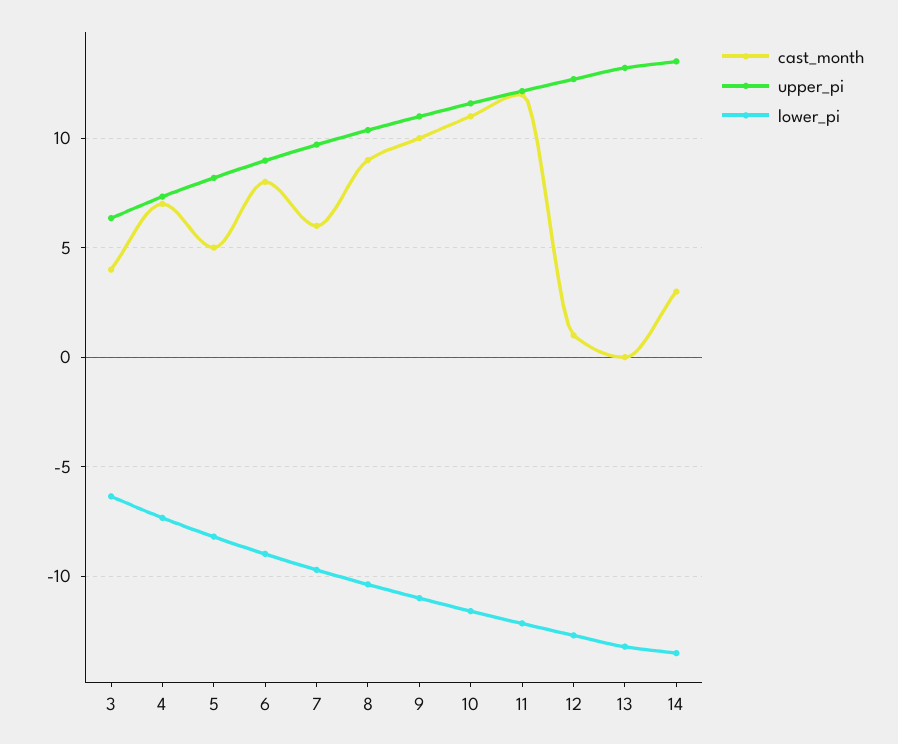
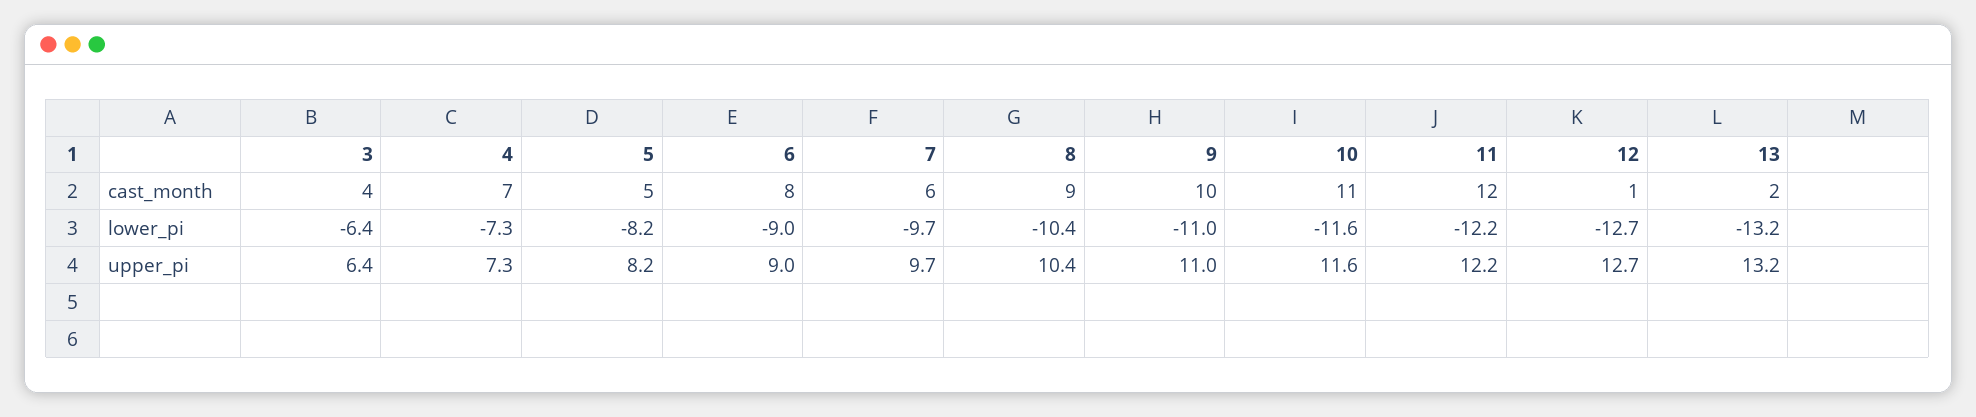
cast_month, 13: 0 -> 2
cast_month, 14: 3 -> none
upper_pi, 14: 13.5 -> none
lower_pi, 14: -13.5 -> none

